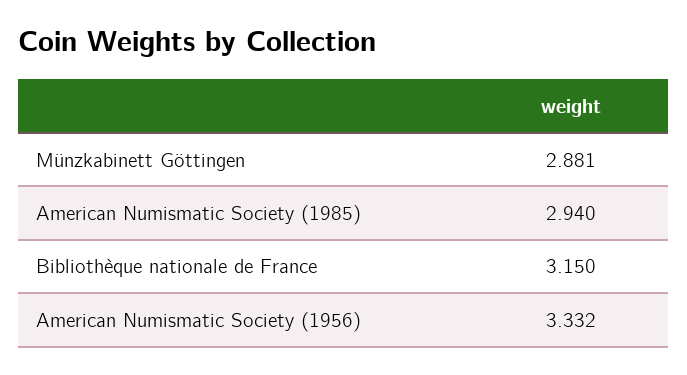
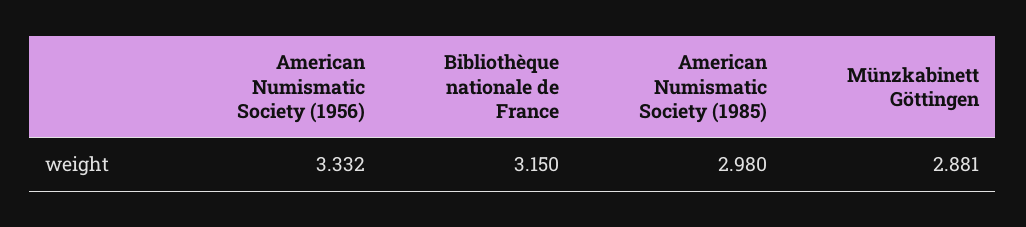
American Numismatic Society (1985): 2.94 -> 2.98

